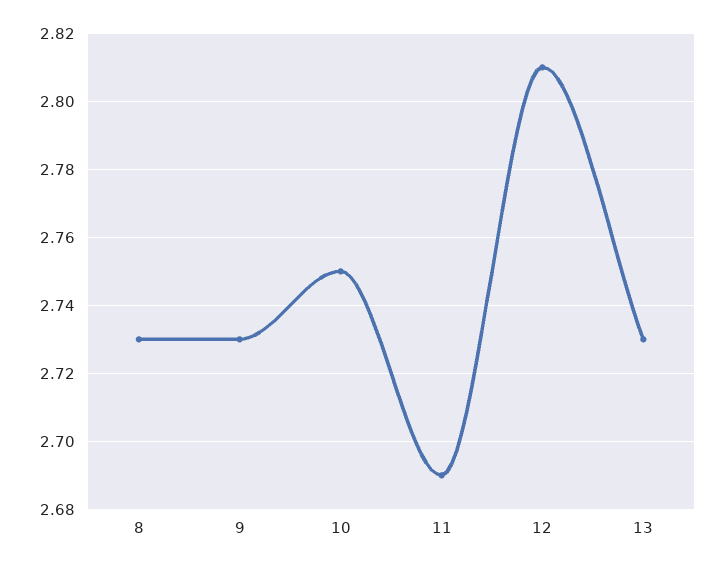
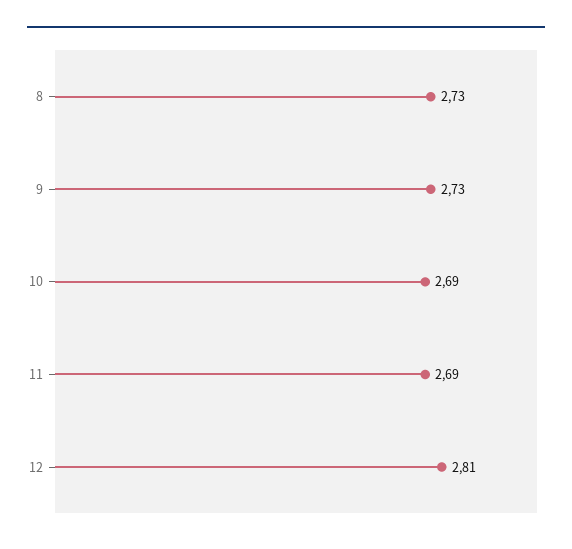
10: 2.75 -> 2.69
13: 2.73 -> none

